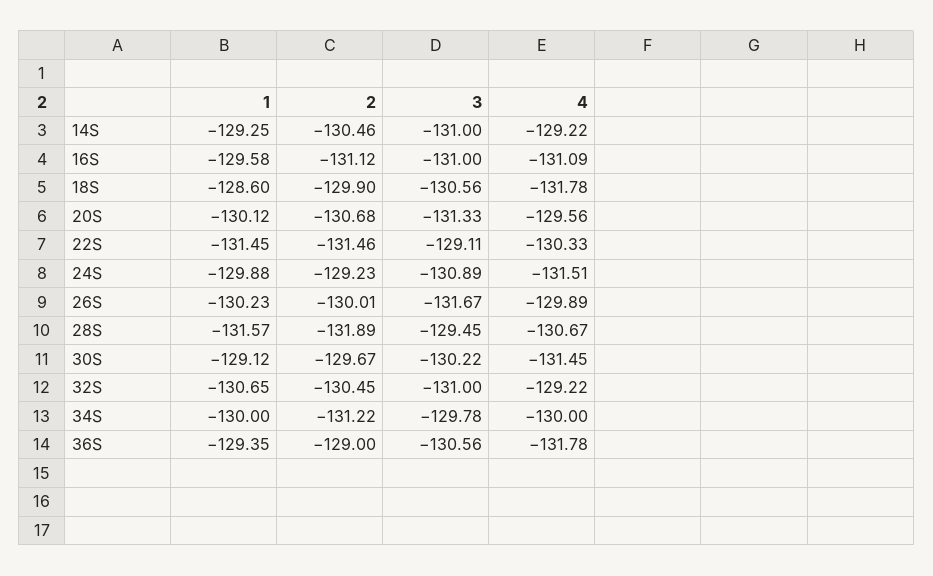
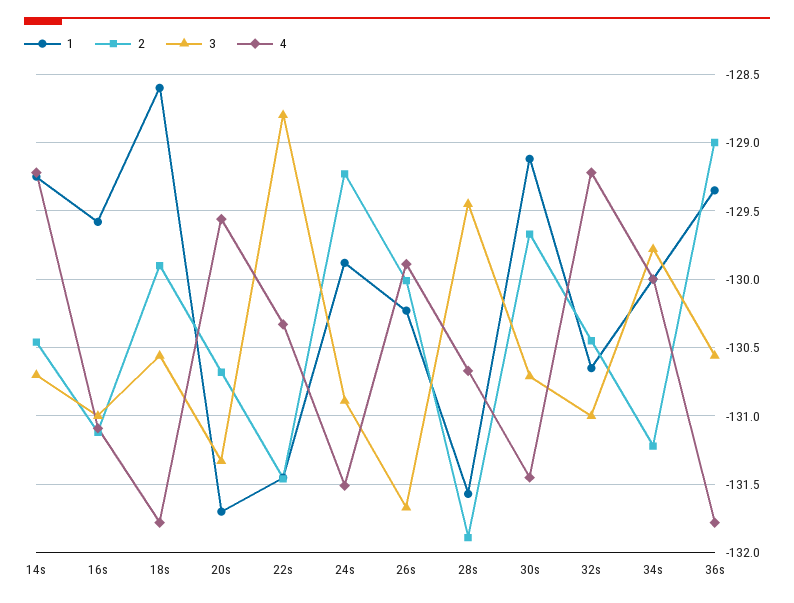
3, 14S: -131 -> -130.7
1, 20S: -130.12 -> -131.7
3, 22S: -129.11 -> -128.8
3, 30S: -130.22 -> -130.7

